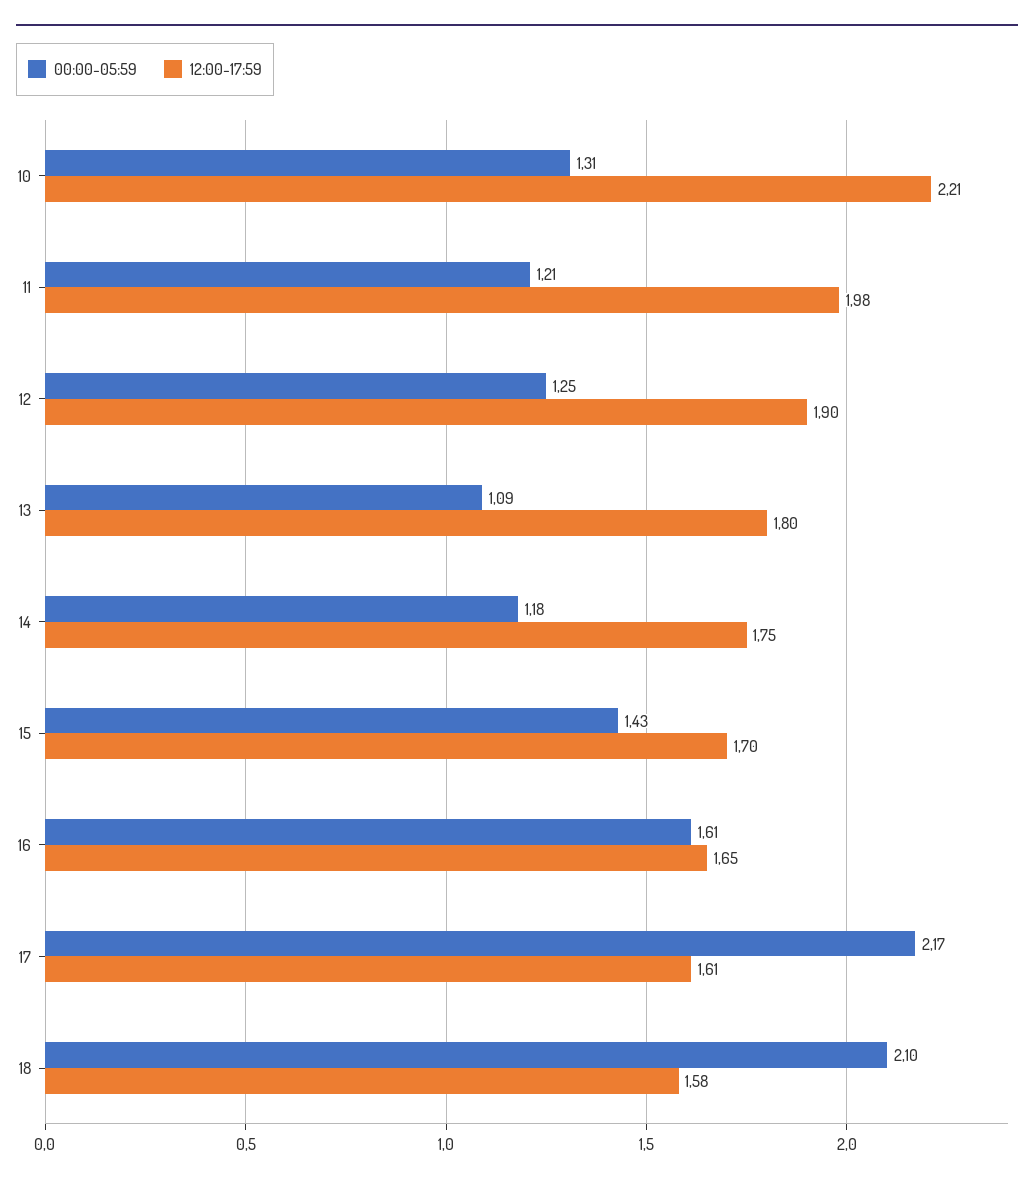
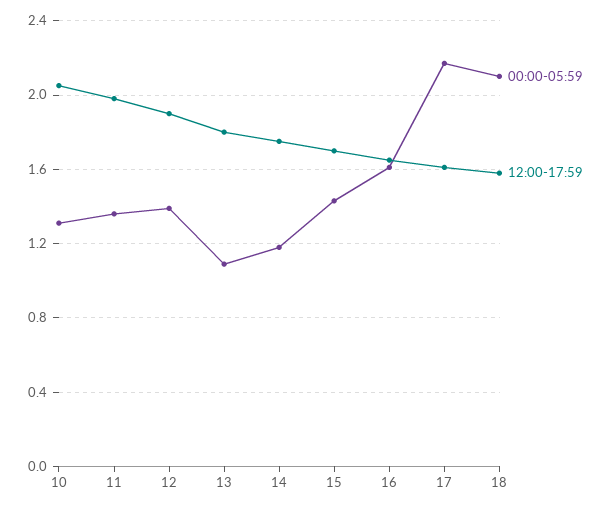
12:00-17:59, 10: 2.21 -> 2.05
00:00-05:59, 11: 1.21 -> 1.35
00:00-05:59, 12: 1.25 -> 1.4

